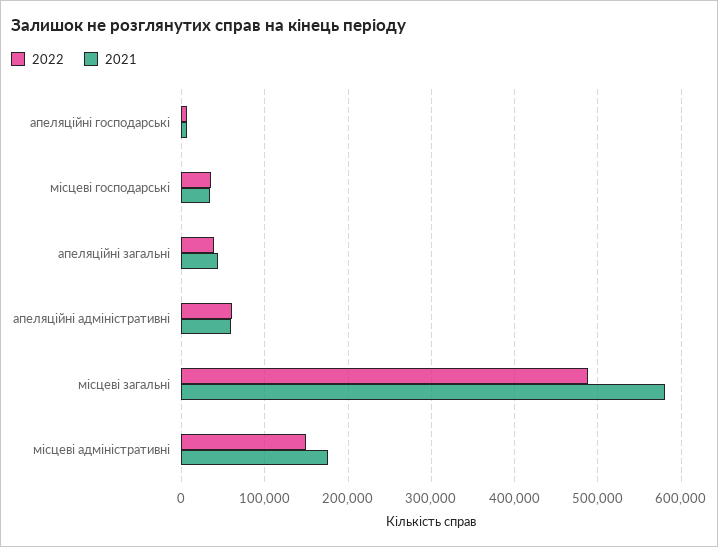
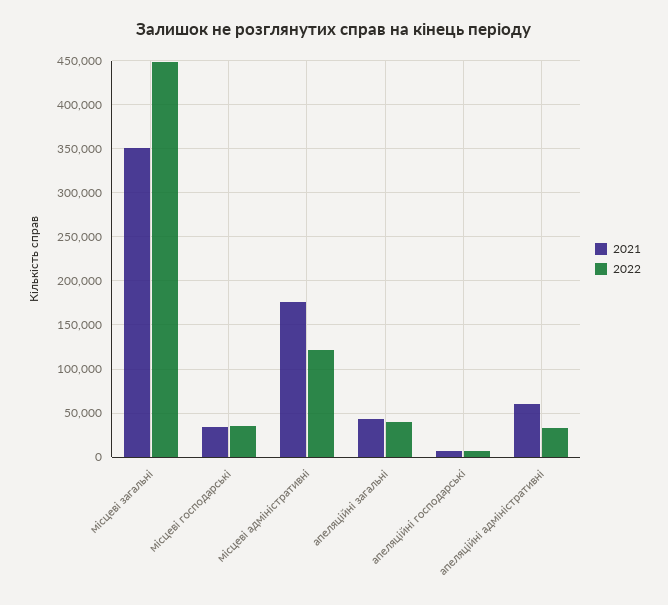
2022, апеляційні адміністративні: 60000 -> 30000
2022, місцеві загальні: 490000 -> 450000
2021, місцеві загальні: 580000 -> 350000
2022, місцеві адміністративні: 150000 -> 120000

